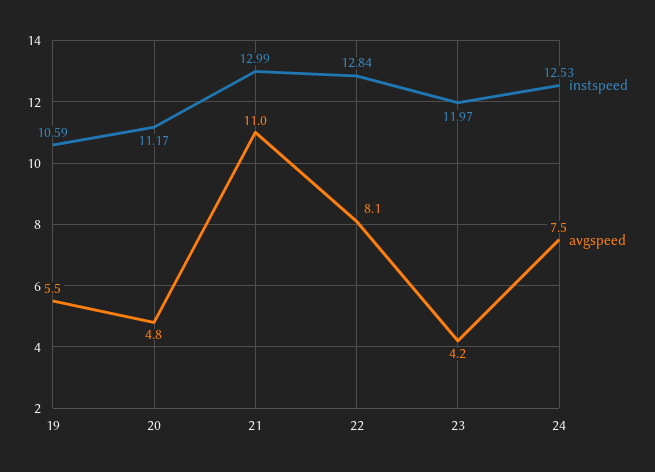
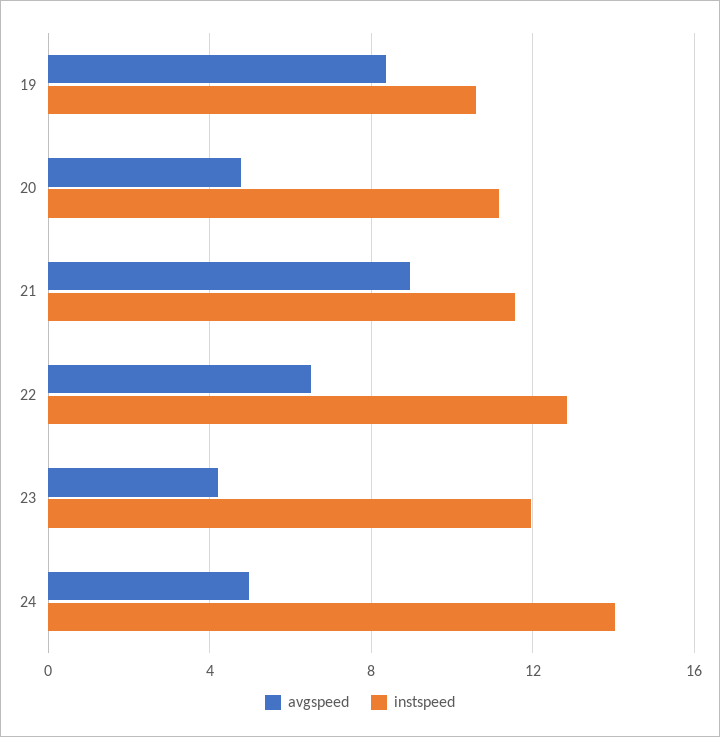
avgspeed, 19: 5.5 -> 8.5
instspeed, 21: 12.99 -> 11.5
avgspeed, 21: 11 -> 9
avgspeed, 22: 8.1 -> 6.5
instspeed, 24: 12.53 -> 14
avgspeed, 24: 7.5 -> 5

